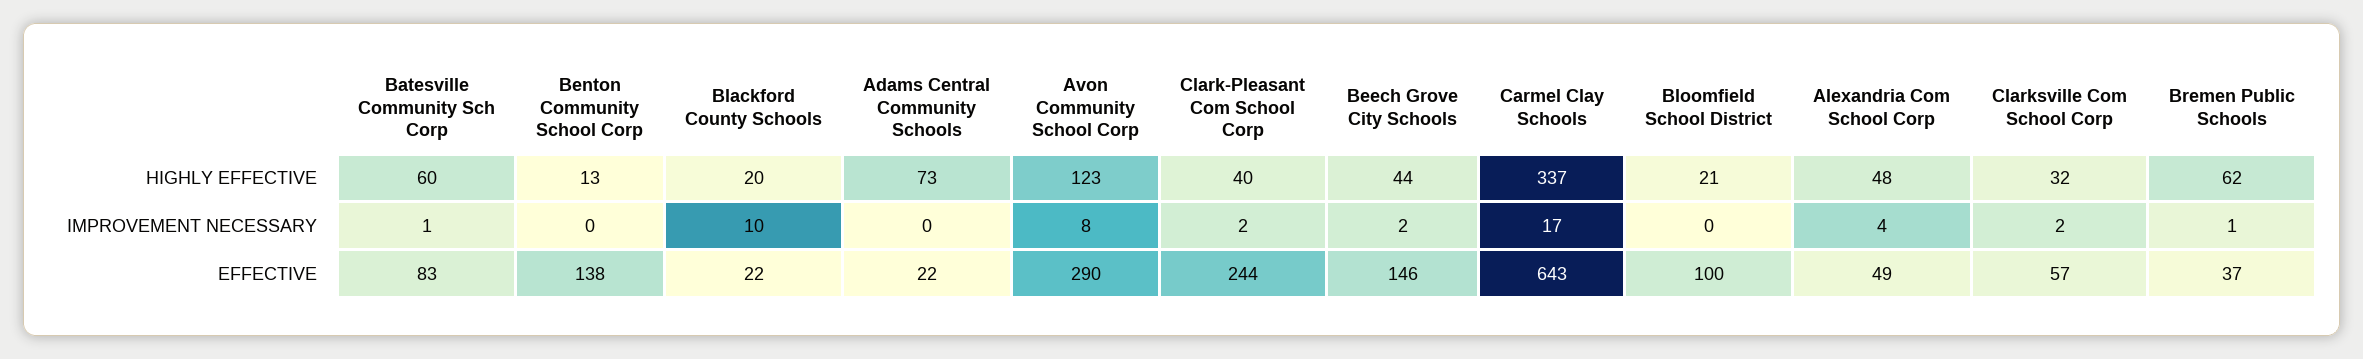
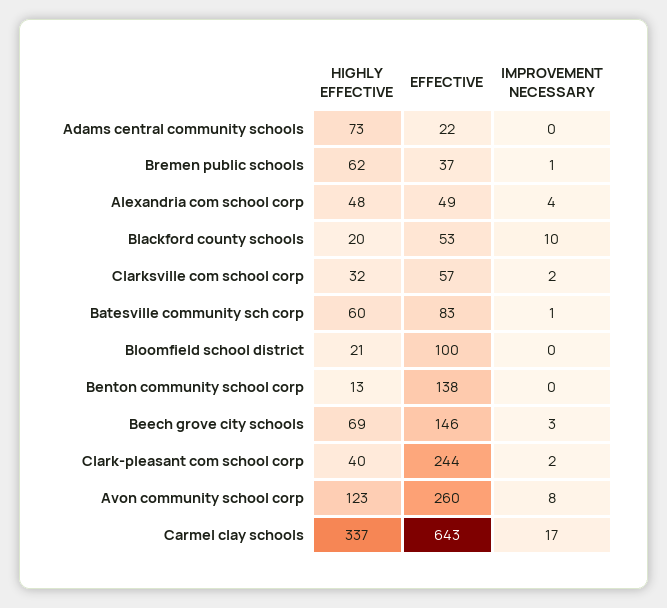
Beech Grove City Schools, HIGHLY EFFECTIVE: 44 -> 69
Beech Grove City Schools, IMPROVEMENT NECESSARY: 2 -> 3
Blackford County Schools, EFFECTIVE: 22 -> 53
Avon Community School Corp, EFFECTIVE: 290 -> 260

